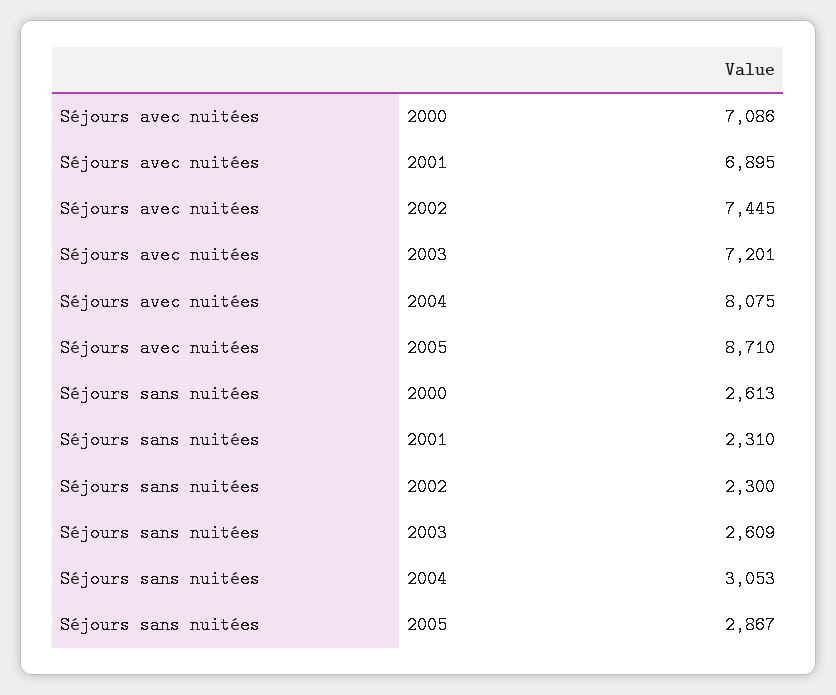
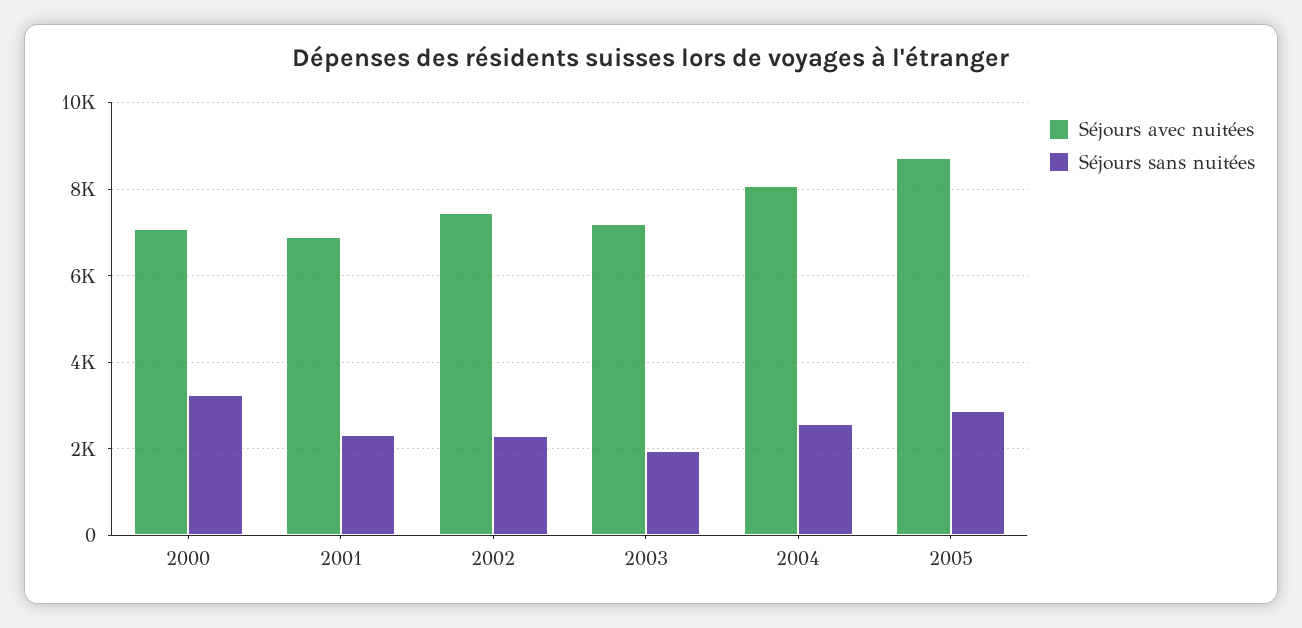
Séjours sans nuitées, 2000: 2613 -> 3200
Séjours sans nuitées, 2003: 2609 -> 2000
Séjours sans nuitées, 2004: 3053 -> 2600

